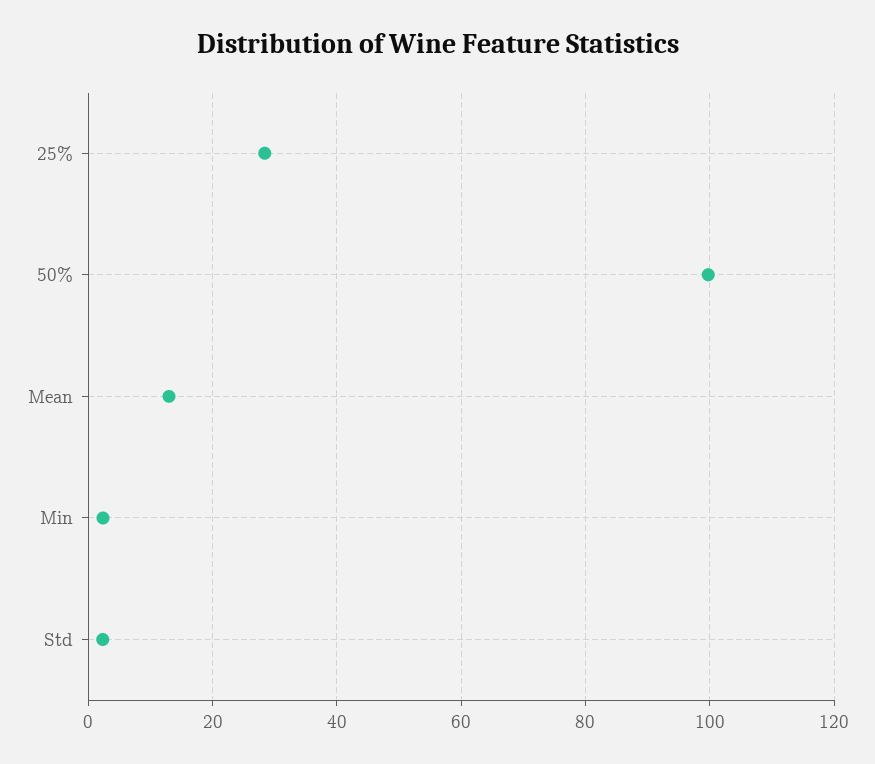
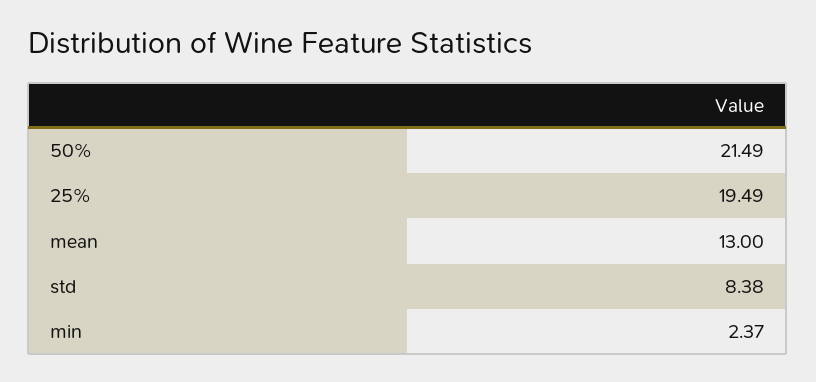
25%: 28 -> 19.49
50%: 100 -> 21.49
Std: 2 -> 8.38

